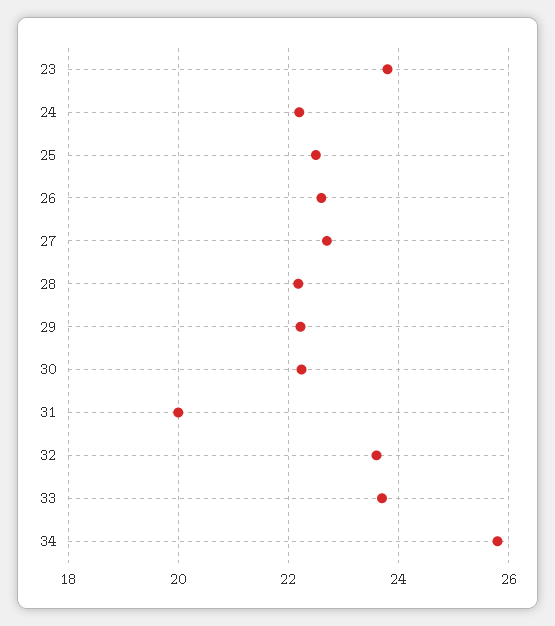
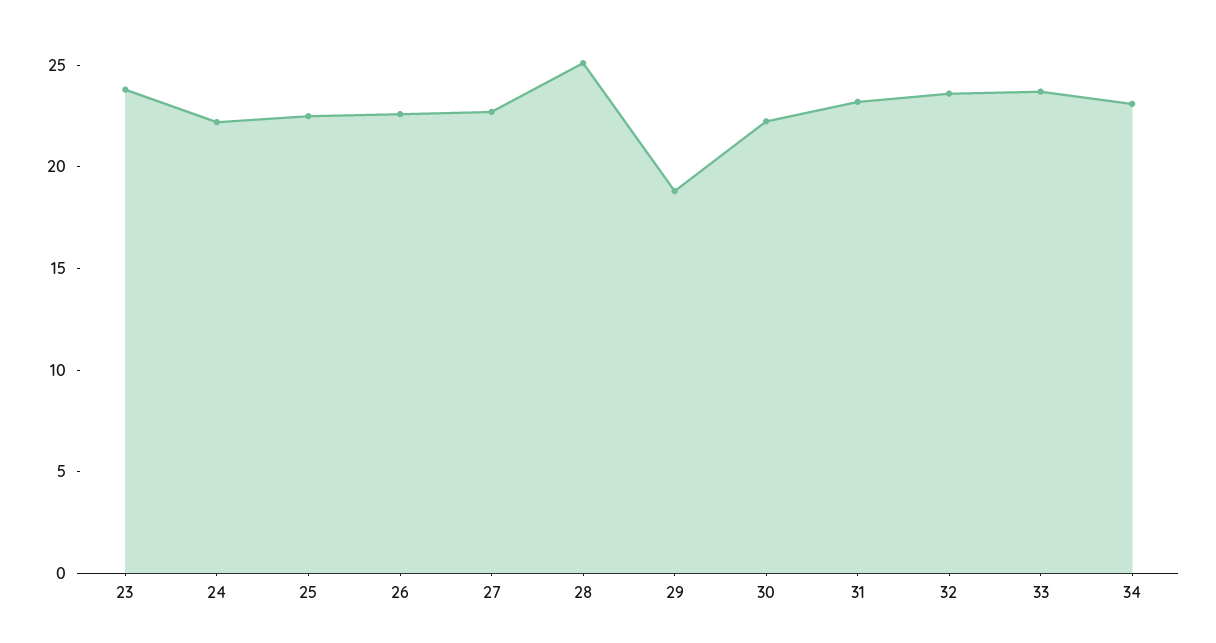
28: 22.2 -> 25
29: 22.2 -> 19
31: 20 -> 23
34: 25.8 -> 23

